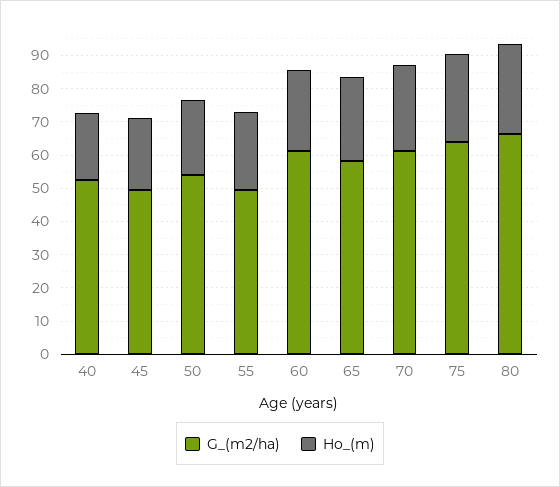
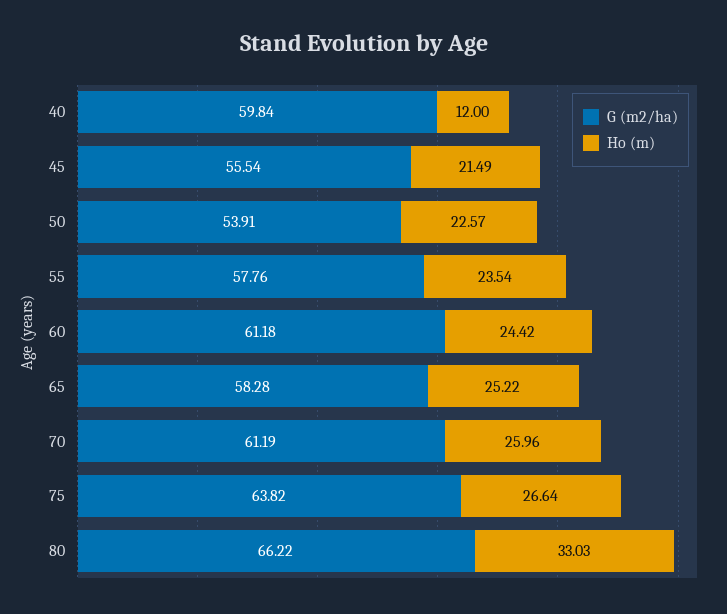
G_(m2/ha), 40: 52.5 -> 59.84
Ho_(m), 40: 20 -> 12
G_(m2/ha), 45: 50 -> 55.54
G_(m2/ha), 55: 50 -> 57.76
Ho_(m), 80: 27.5 -> 33.03

